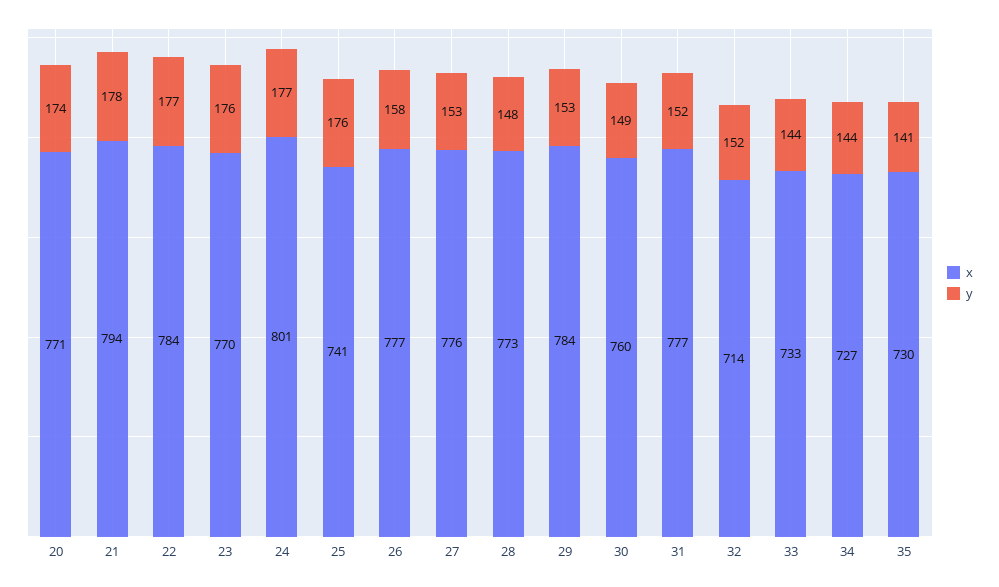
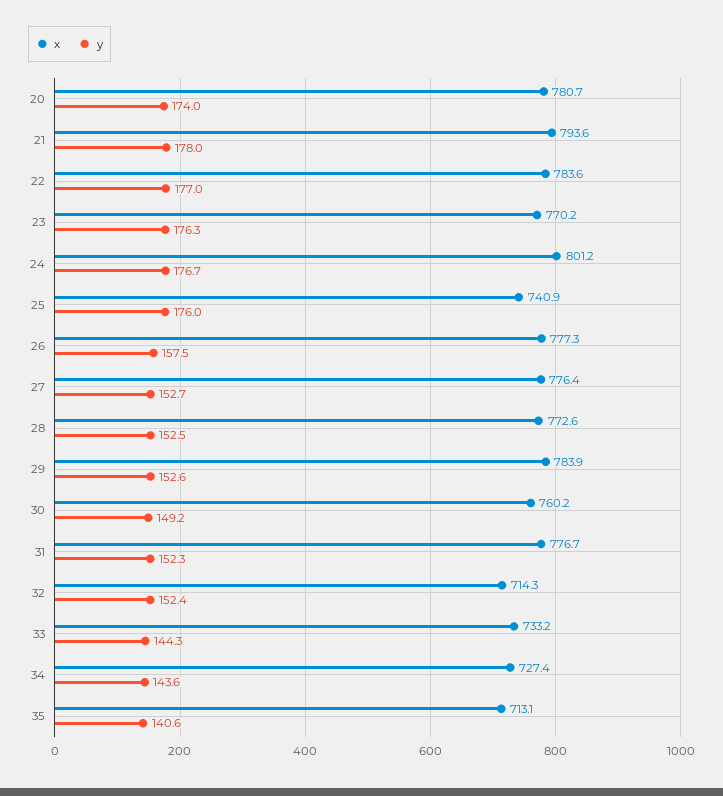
x, 20: 771 -> 780.7
y, 28: 148 -> 152.5
x, 35: 730 -> 713.1

